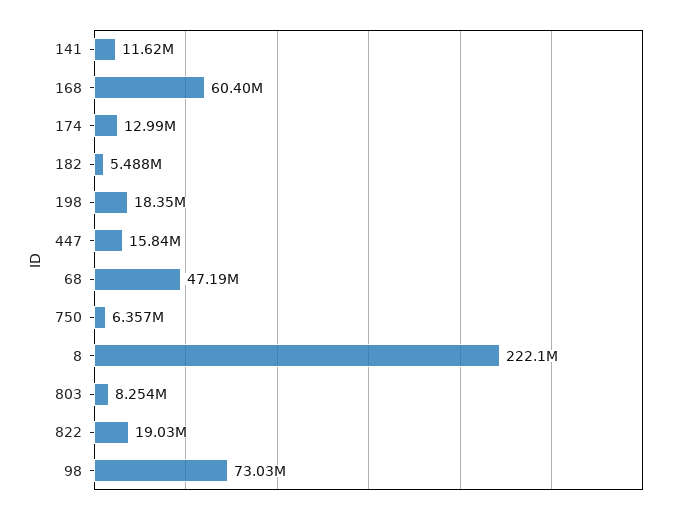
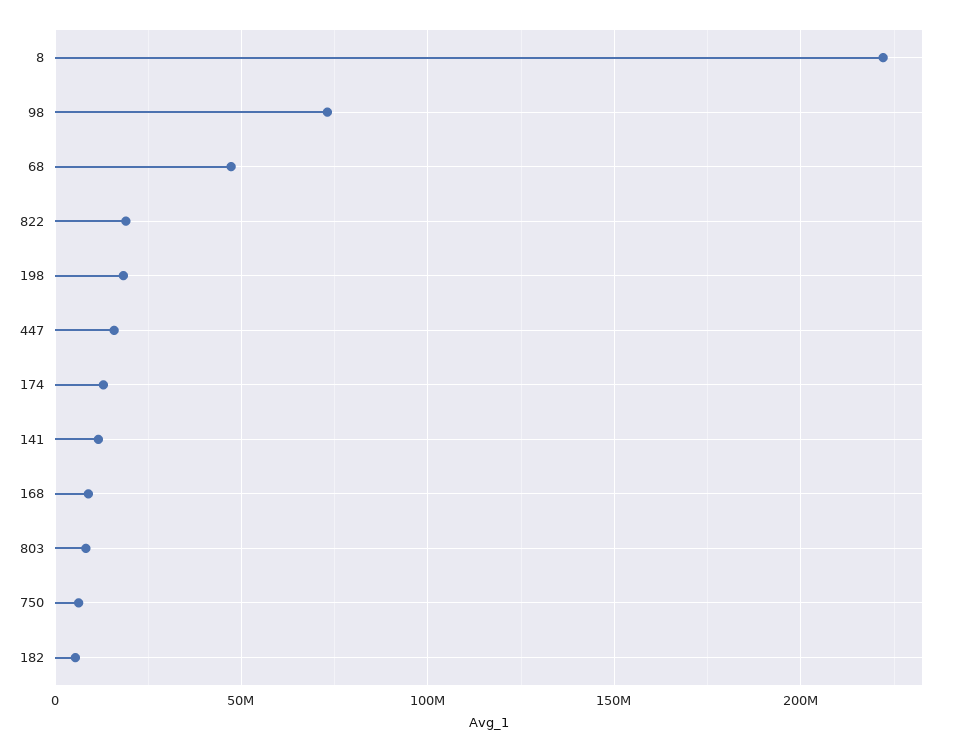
168: 60400000 -> 10000000

